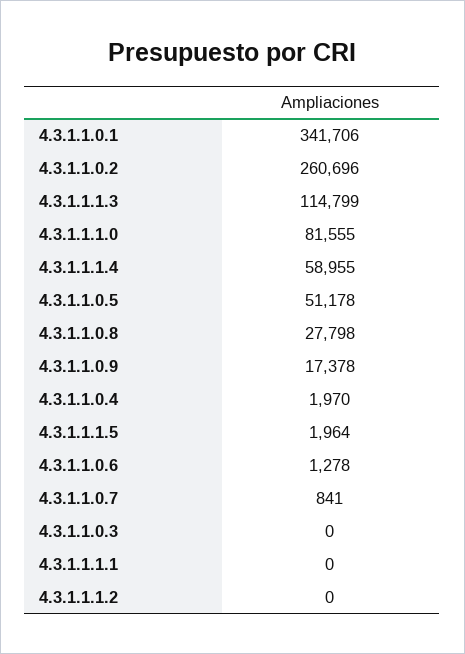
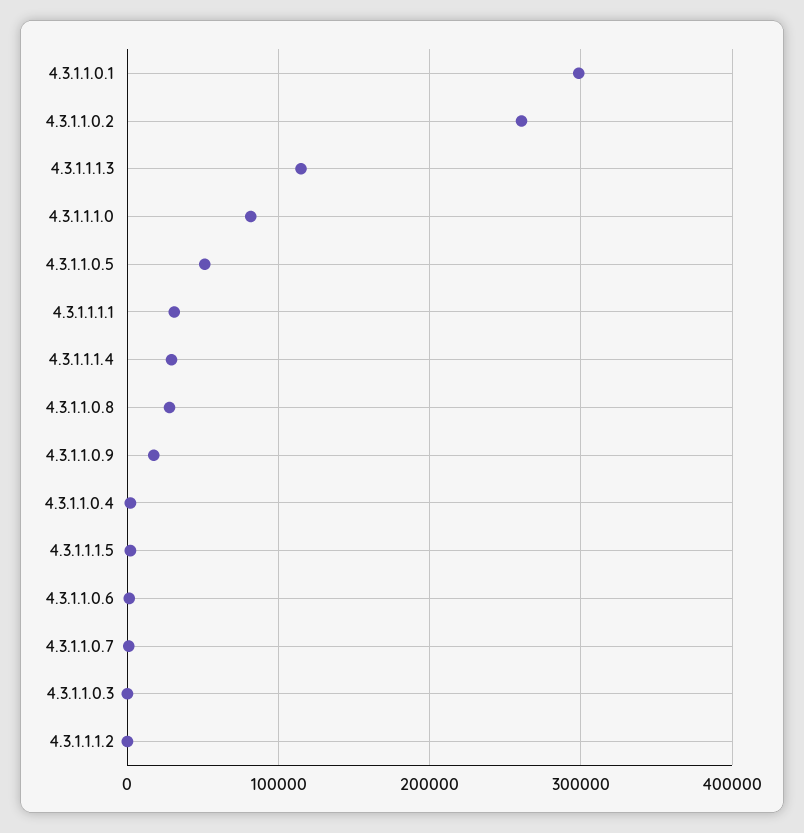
4.3.1.1.0.1: 341706 -> 300000
4.3.1.1.1.4: 58955 -> 30000
4.3.1.1.1.1: 0 -> 30000

